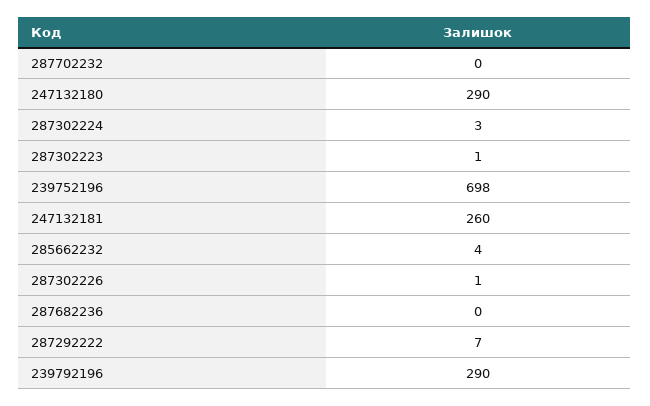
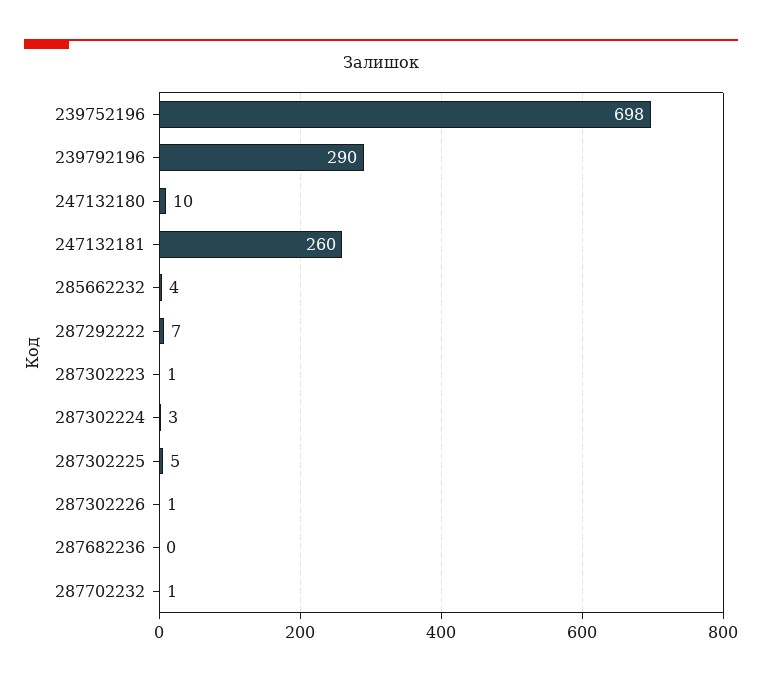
287702232: 0 -> 1
247132180: 290 -> 10
287302225: none -> 5

